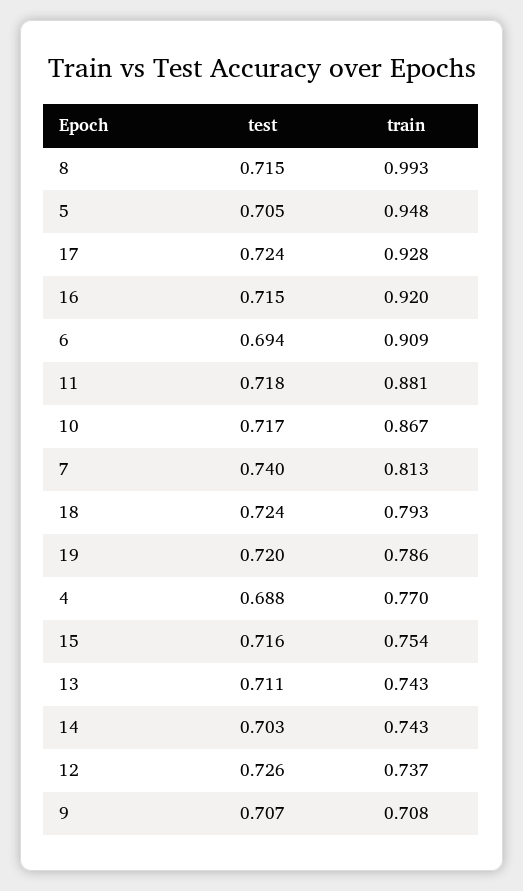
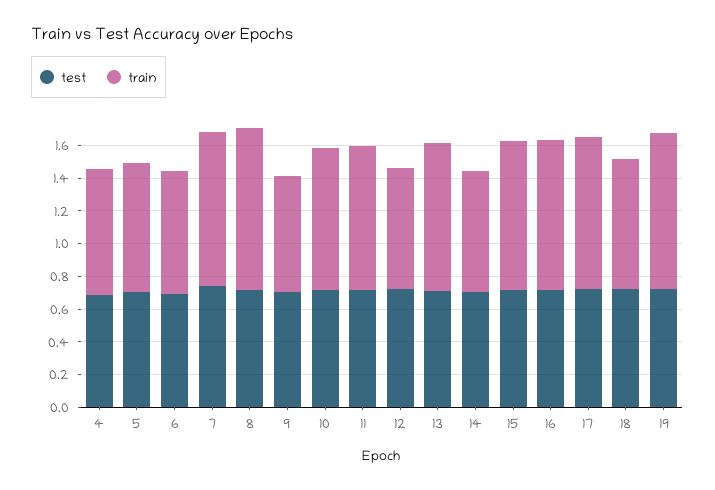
train, 5: 0.948 -> 0.8
train, 6: 0.909 -> 0.75
train, 7: 0.813 -> 0.95
train, 19: 0.786 -> 0.95
train, 15: 0.754 -> 0.9
train, 13: 0.743 -> 0.9

